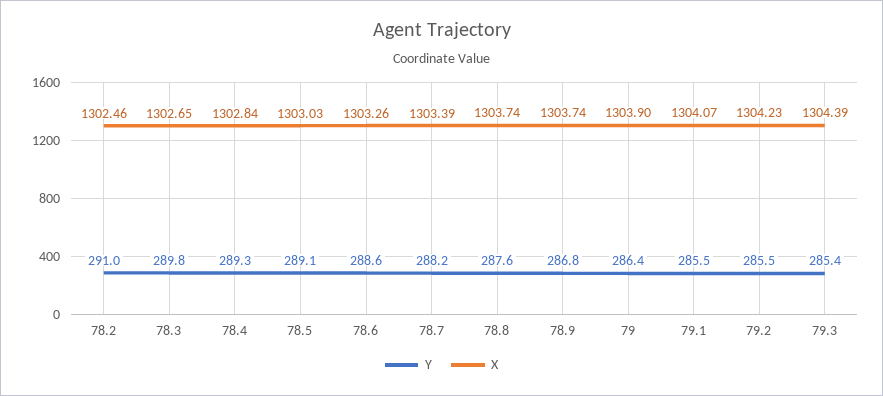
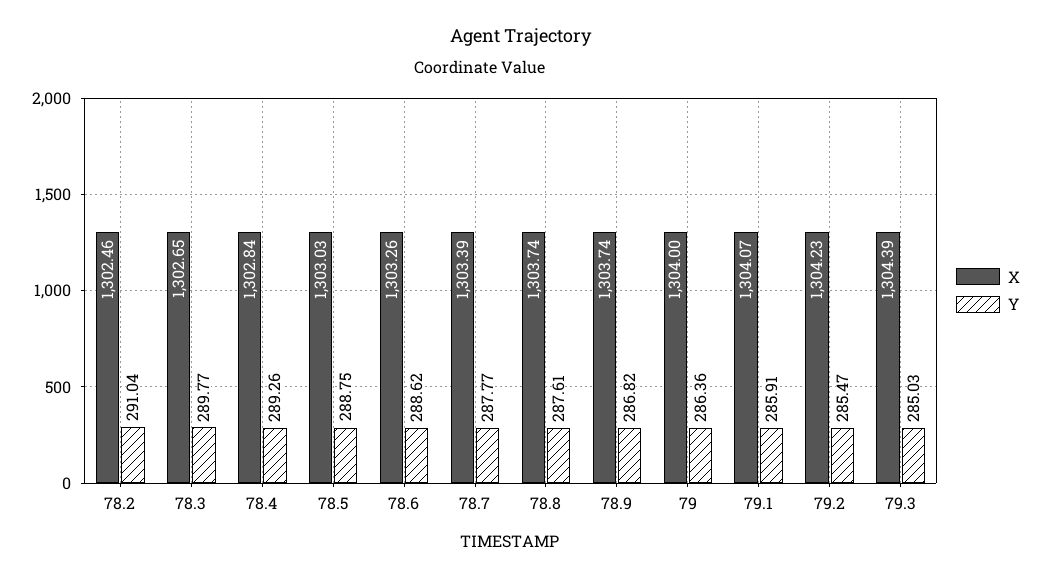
Y, 78.5: 289.1 -> 288.75
Y, 78.7: 288.2 -> 287.77
X, 79: 1303.9 -> 1304
Y, 79.1: 285.5 -> 285.91
Y, 79.3: 285.4 -> 285.03

